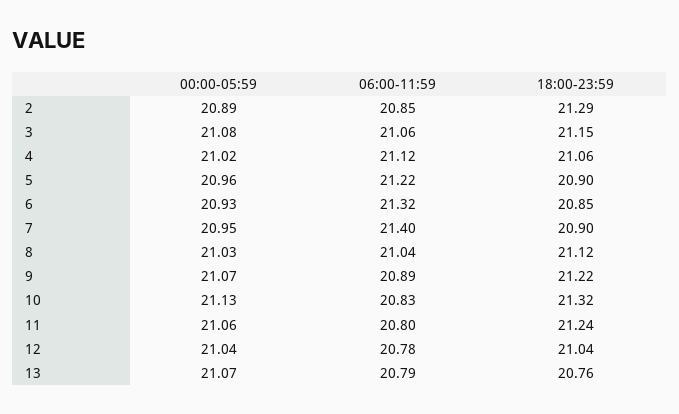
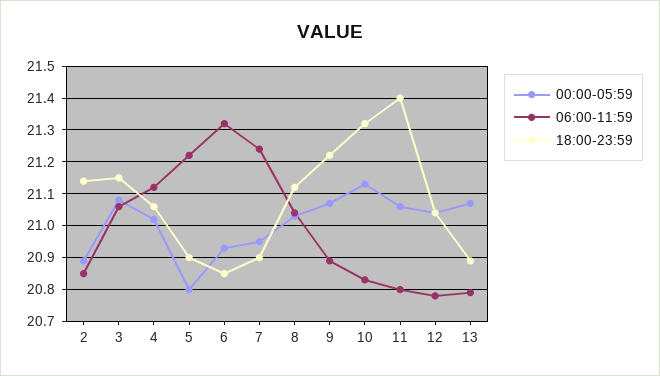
18:00-23:59, 2: 21.29 -> 21.15
00:00-05:59, 5: 20.96 -> 20.8
06:00-11:59, 7: 21.4 -> 21.25
18:00-23:59, 11: 21.24 -> 21.4
18:00-23:59, 13: 20.76 -> 20.9

